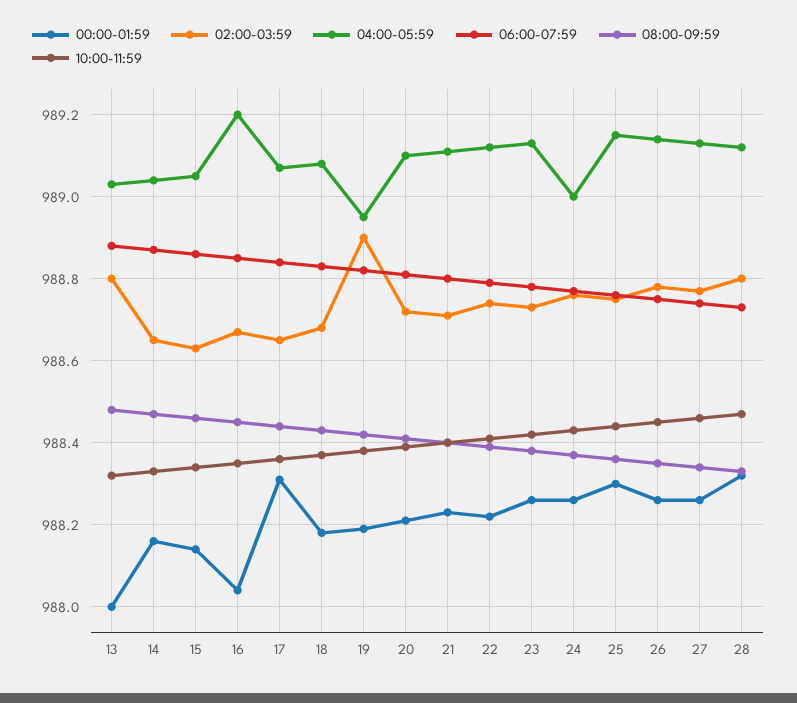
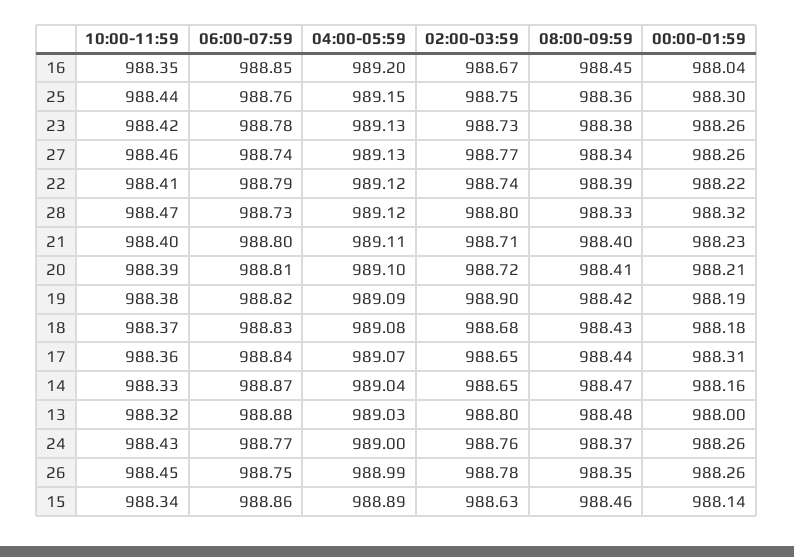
04:00-05:59, 15: 989.05 -> 988.89
04:00-05:59, 19: 988.95 -> 989.09
04:00-05:59, 26: 989.15 -> 988.99

